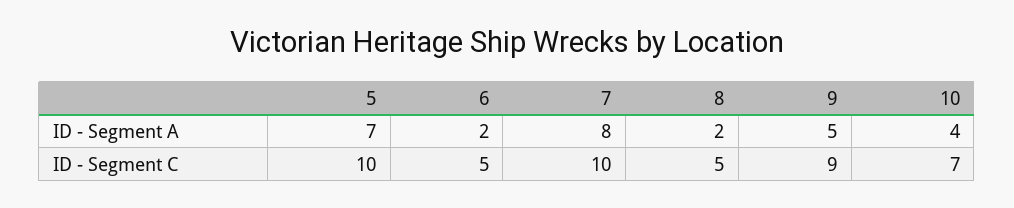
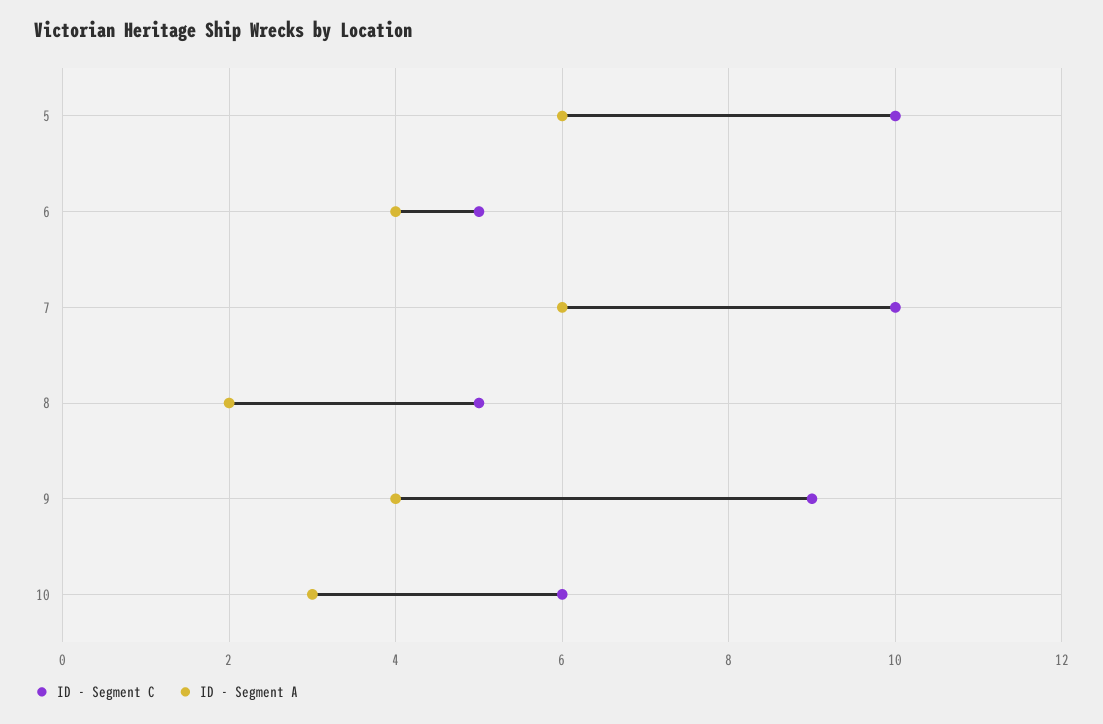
ID - Segment A, 5: 7 -> 6
ID - Segment A, 6: 2 -> 4
ID - Segment A, 7: 8 -> 6
ID - Segment A, 9: 5 -> 4
ID - Segment A, 10: 4 -> 3
ID - Segment C, 10: 7 -> 6

